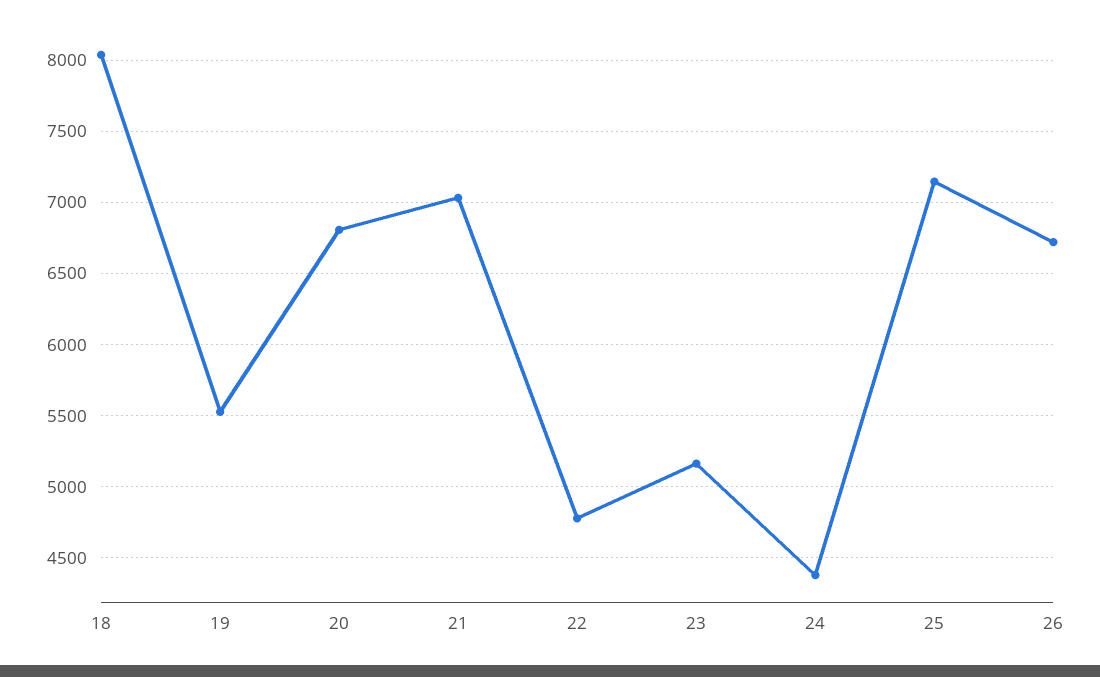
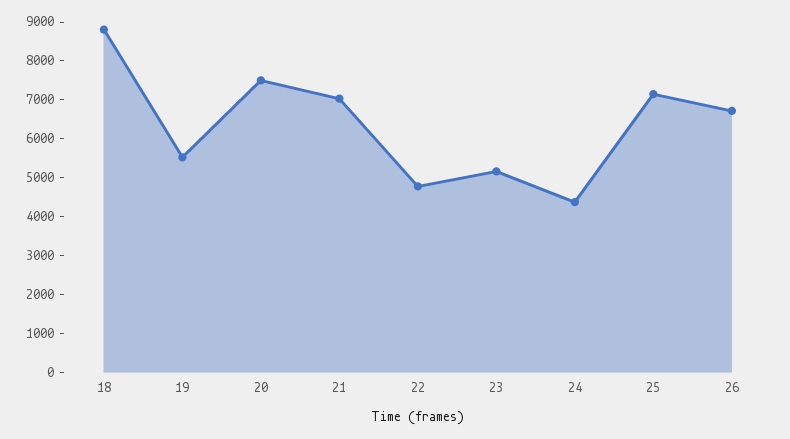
18: 8050 -> 8750
20: 6800 -> 7500

